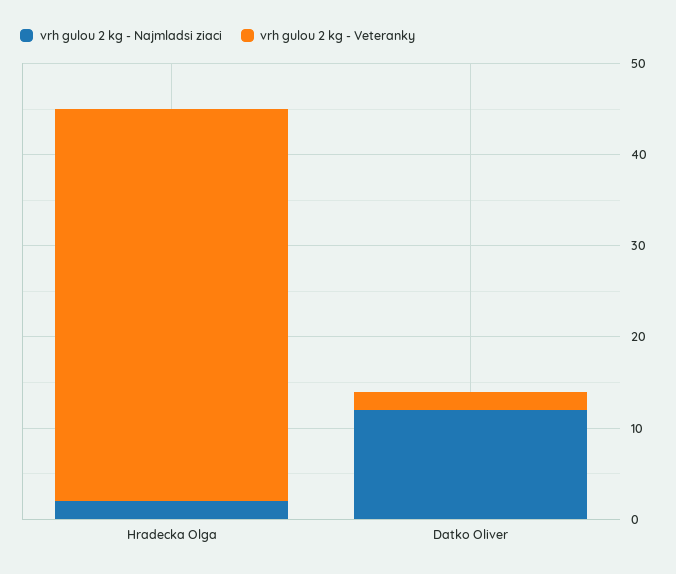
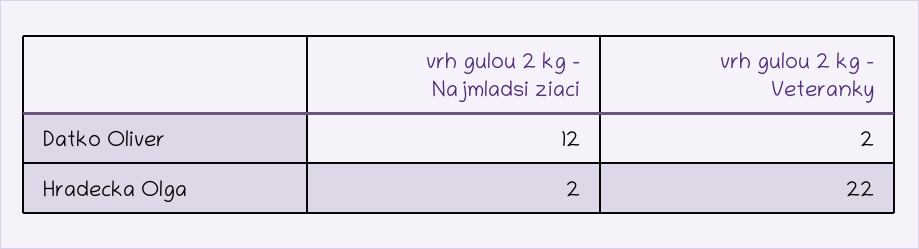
vrh gulou 2 kg - Veteranky, Hradecka Olga: 43 -> 22

